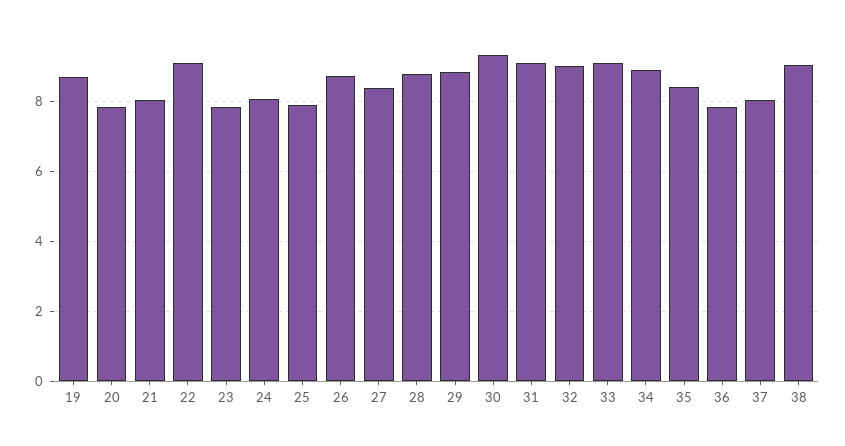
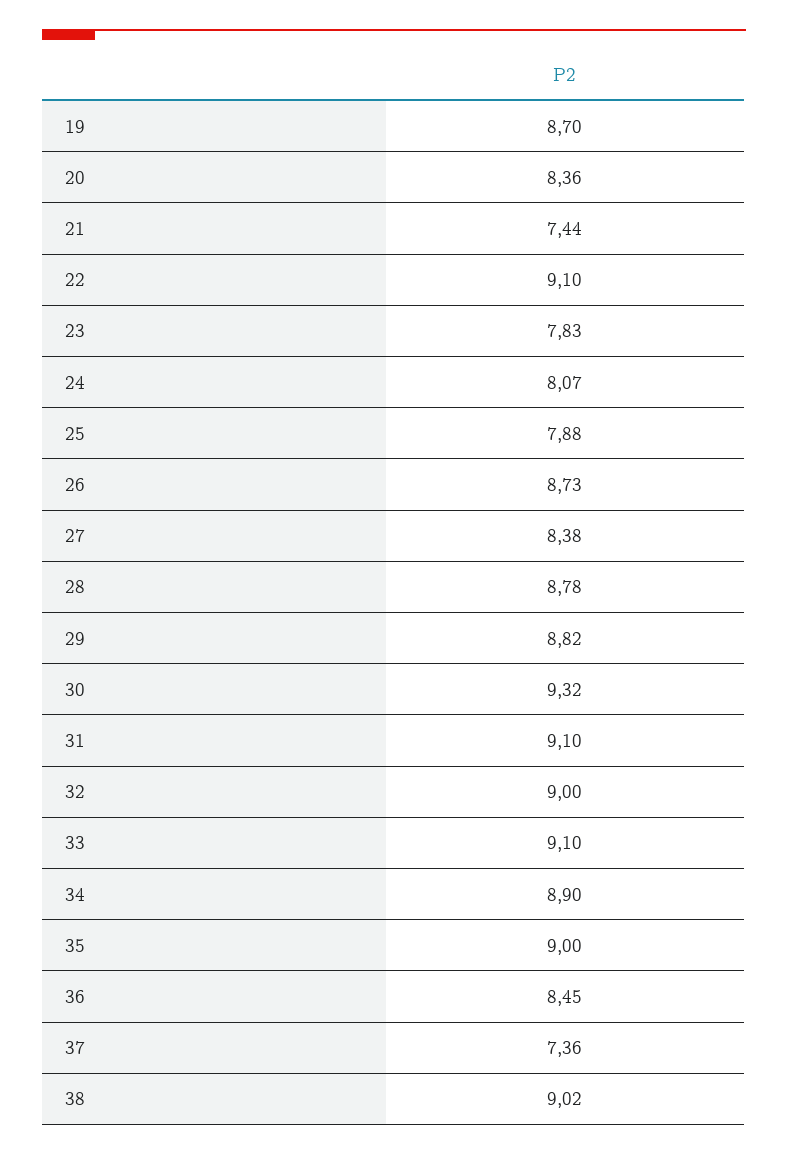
20: 7.8 -> 8.36
21: 8 -> 7.44
35: 8.4 -> 9
36: 7.8 -> 8.45
37: 8 -> 7.36

